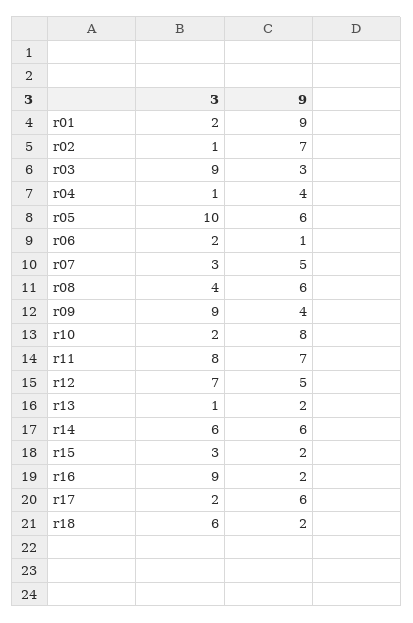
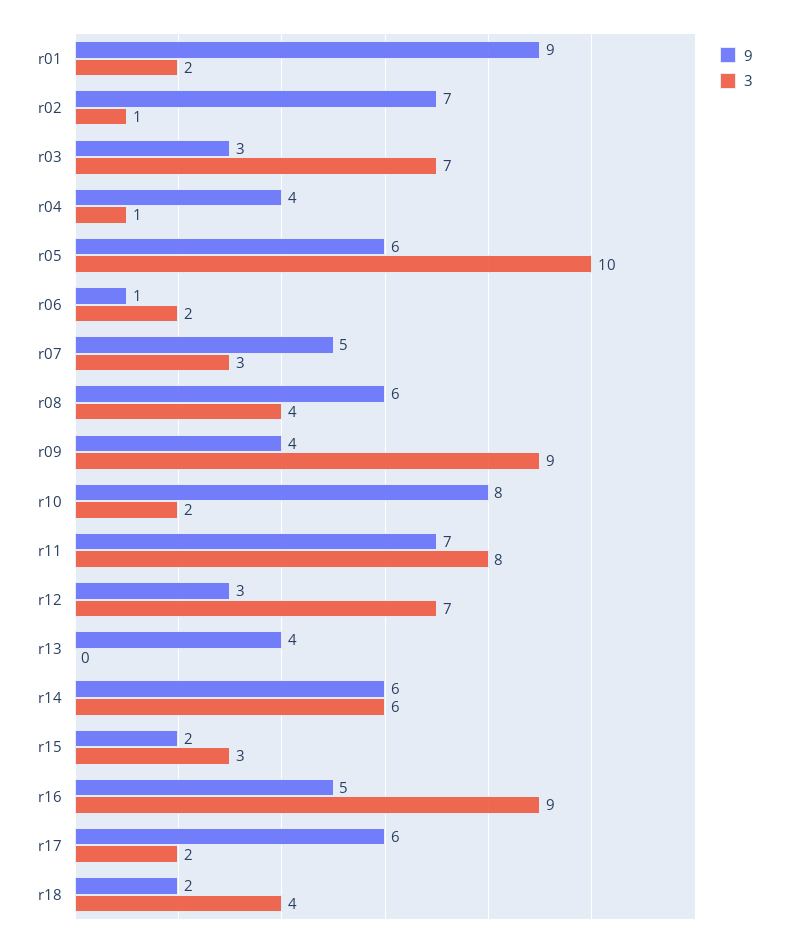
3, r03: 9 -> 7
9, r12: 5 -> 3
3, r13: 1 -> 0
9, r13: 2 -> 4
9, r16: 2 -> 5
3, r18: 6 -> 4

